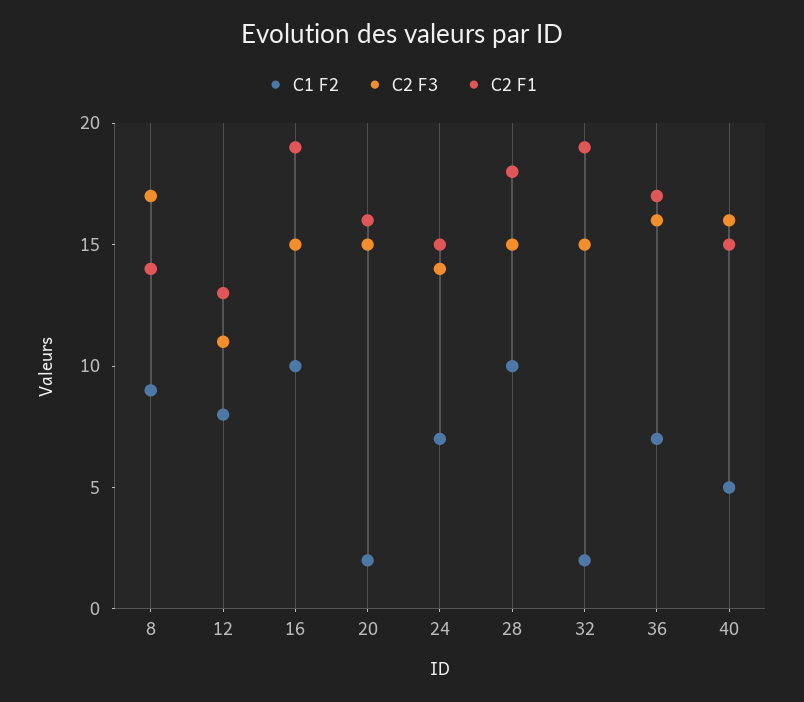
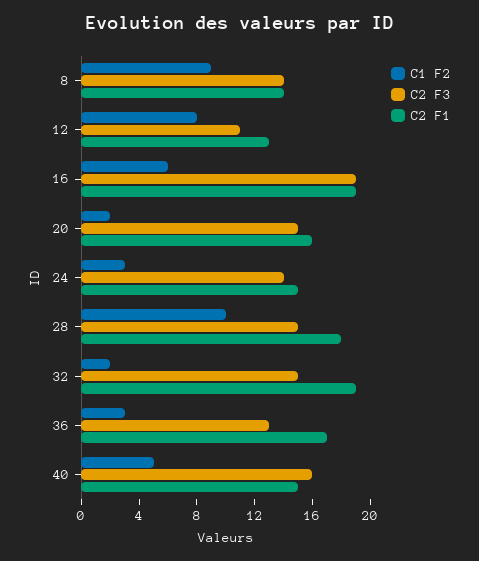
C2 F3, 8: 17 -> 14
C1 F2, 16: 10 -> 6
C2 F3, 16: 15 -> 19
C1 F2, 24: 7 -> 3
C1 F2, 36: 7 -> 3
C2 F3, 36: 16 -> 13

